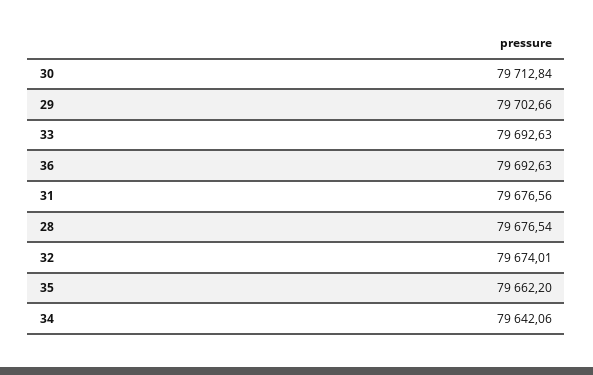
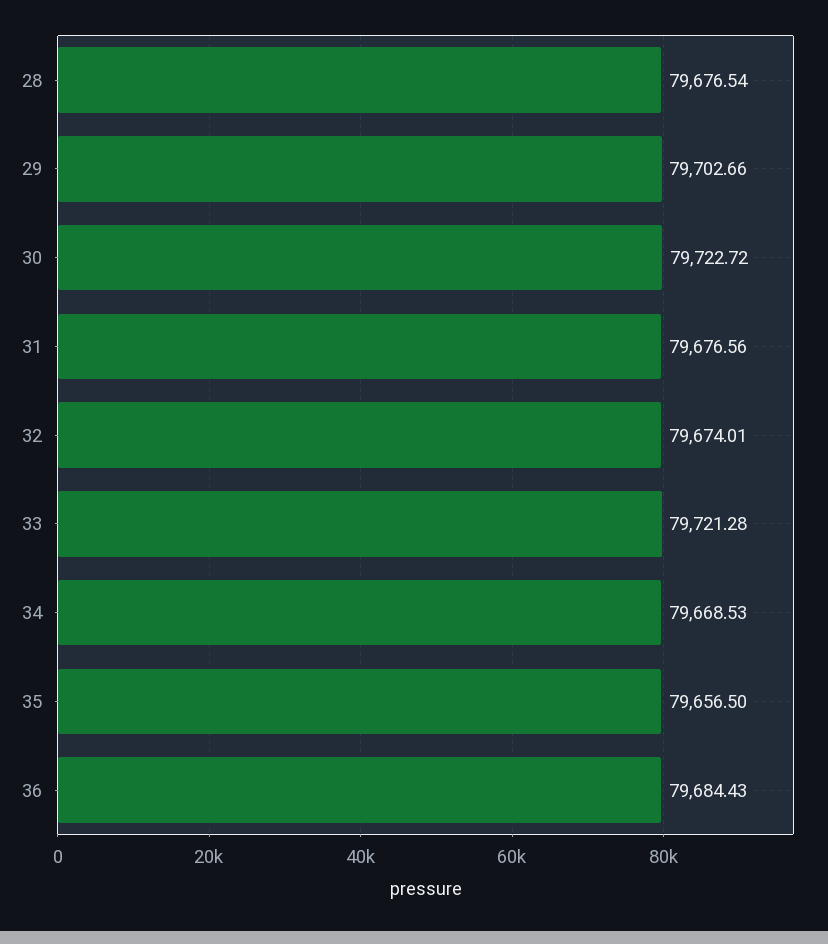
30: 79712.84 -> 79722.72
33: 79692.63 -> 79721.28
36: 79692.63 -> 79684.43
35: 79662.2 -> 79656.5
34: 79642.06 -> 79668.53

